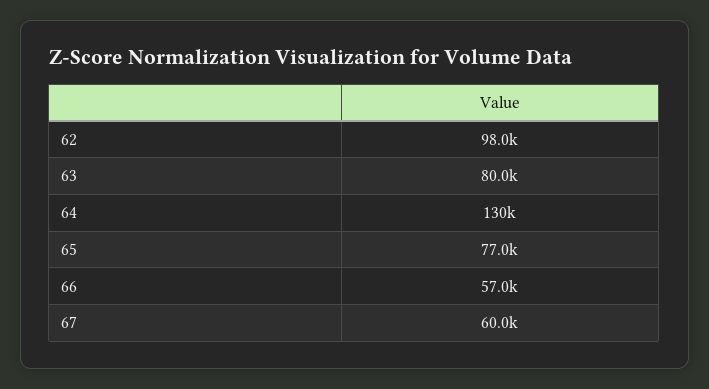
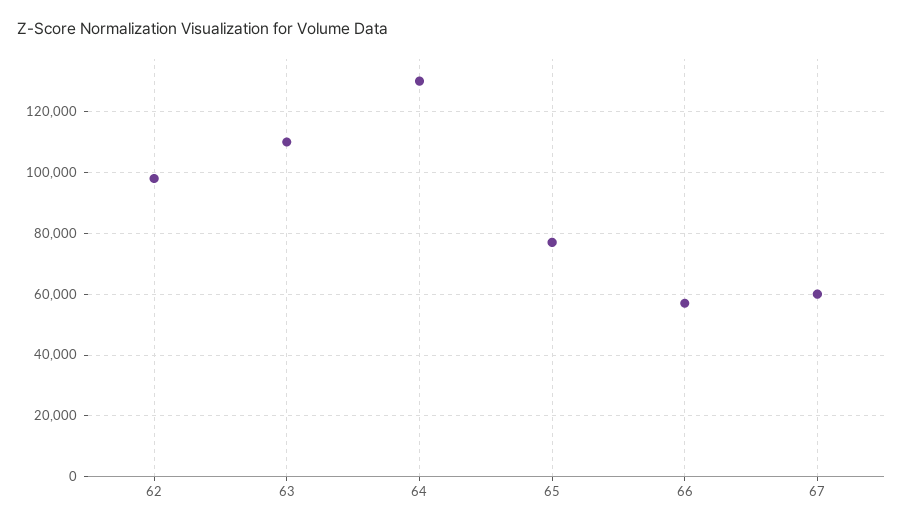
63: 80000 -> 110000

